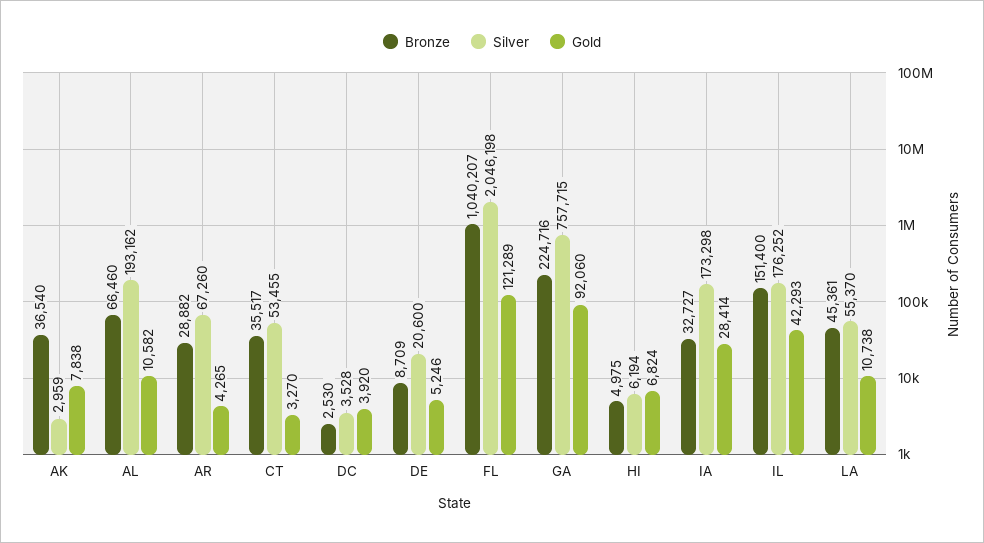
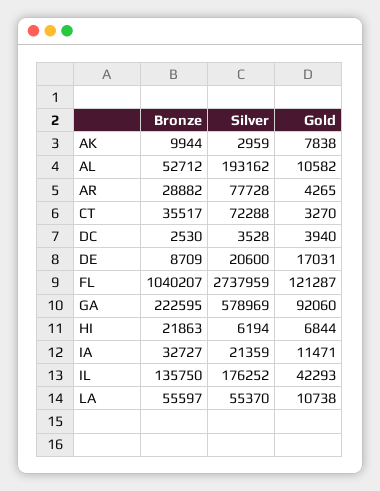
Bronze, AK: 36540 -> 9944
Bronze, AL: 66460 -> 52712
Silver, AR: 67260 -> 77728
Silver, CT: 53455 -> 72288
Gold, DC: 3920 -> 3940
Gold, DE: 5246 -> 17031
Silver, FL: 2046198 -> 2737959
Gold, FL: 121289 -> 121287
Bronze, GA: 224716 -> 222595
Silver, GA: 757715 -> 578969
Bronze, HI: 4975 -> 21863
Gold, HI: 6824 -> 6844
Silver, IA: 173298 -> 21359
Gold, IA: 28414 -> 11471
Bronze, IL: 151400 -> 135750
Bronze, LA: 45361 -> 55597

